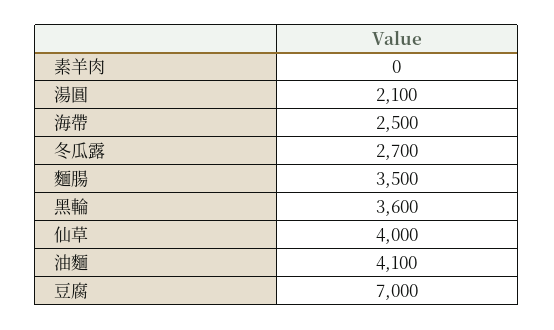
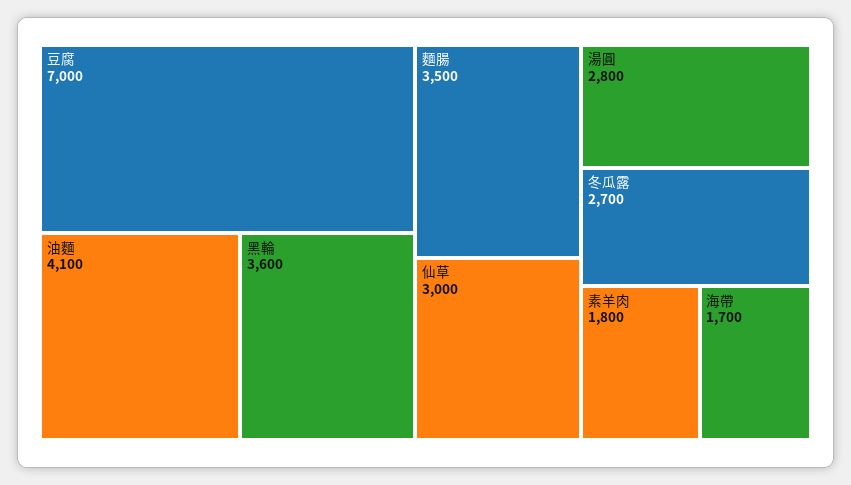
素羊肉: 0 -> 1800
湯圓: 2100 -> 2800
海帶: 2500 -> 1700
仙草: 4000 -> 3000

